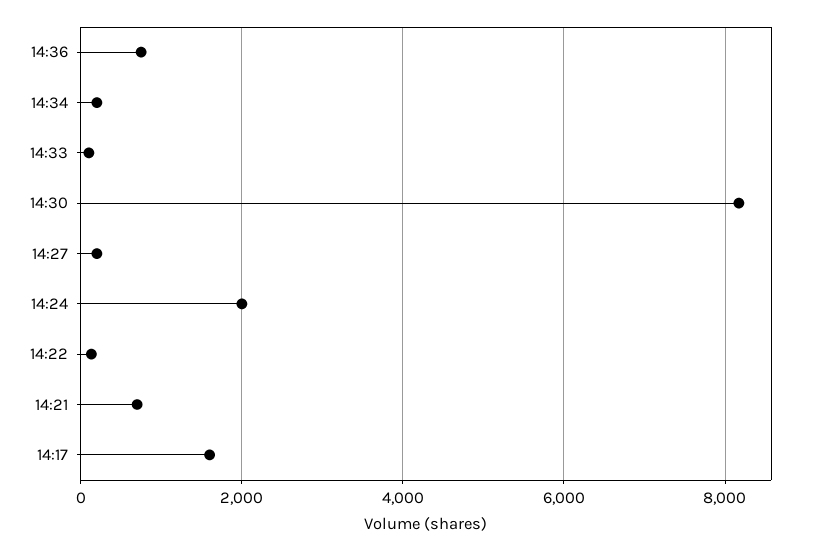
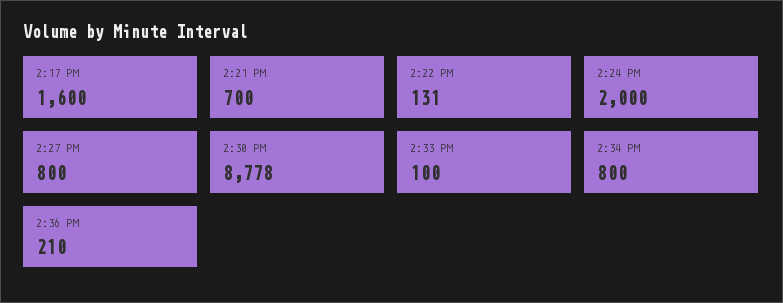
14:36: 800 -> 210
14:34: 200 -> 800
14:30: 8200 -> 8778
14:27: 200 -> 800

